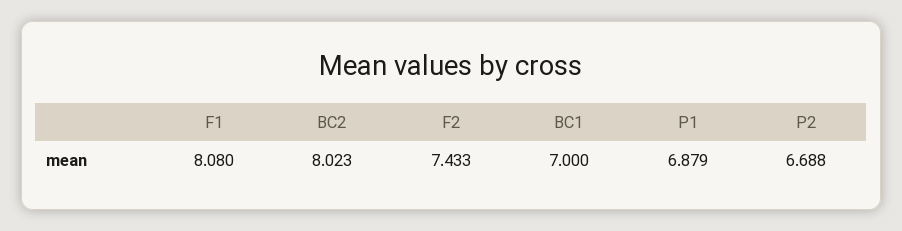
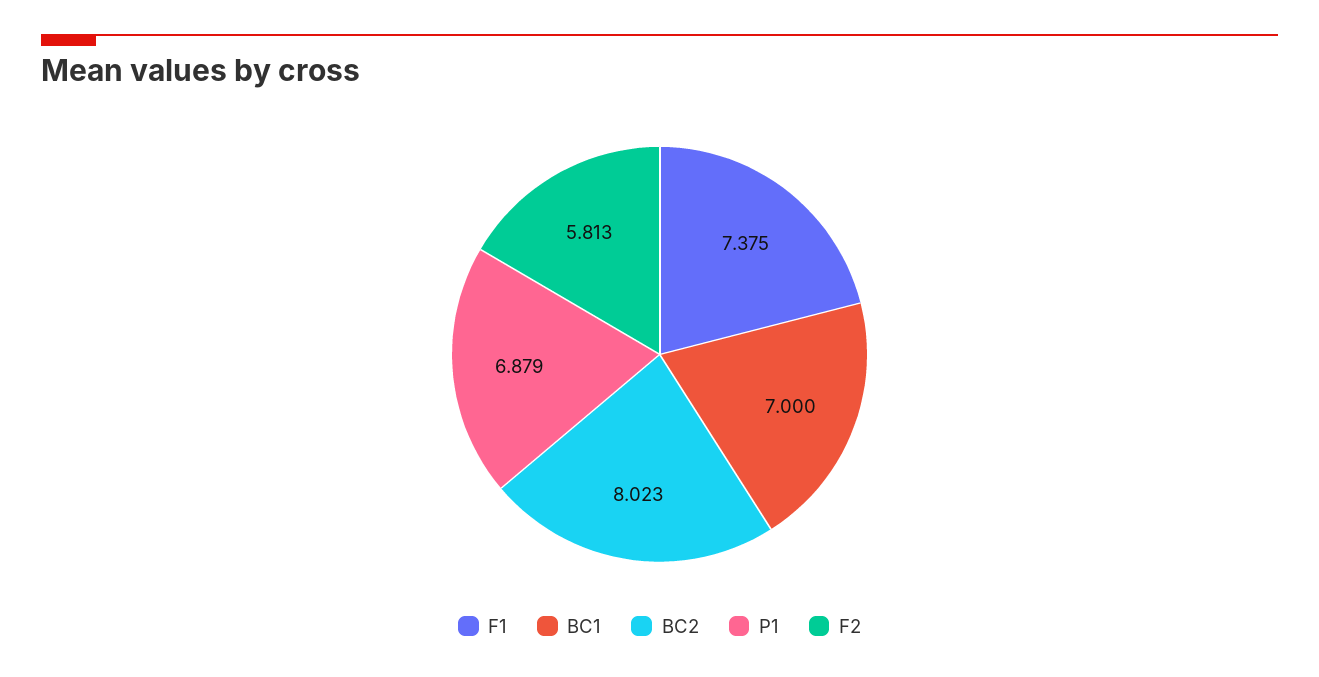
F1: 8.08 -> 7.375
F2: 7.433 -> 5.813
P2: 6.688 -> none

